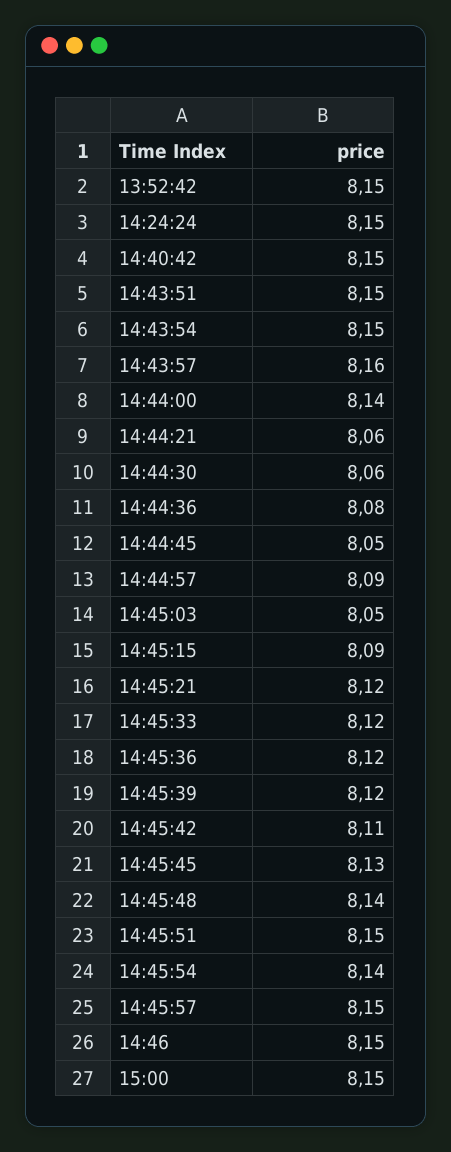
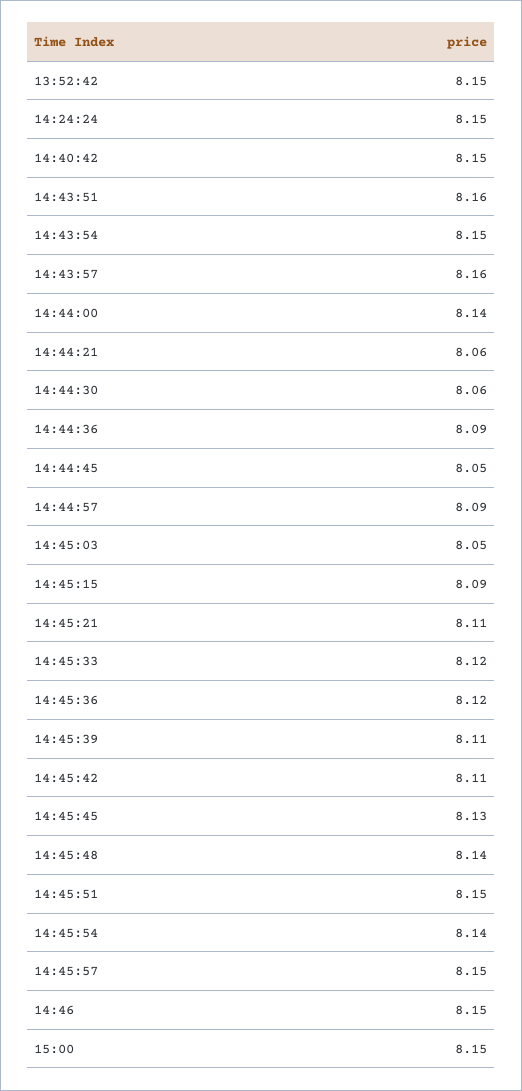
14:43:51: 8.15 -> 8.16
14:44:36: 8.08 -> 8.09
14:45:21: 8.12 -> 8.11
14:45:39: 8.12 -> 8.11

